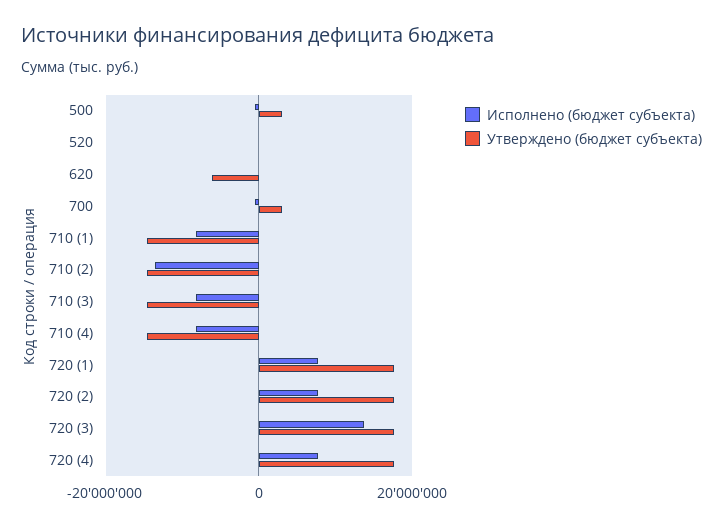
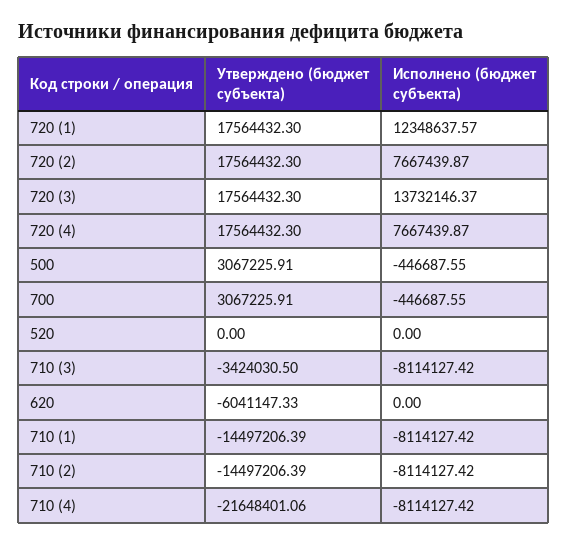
Исполнено (бюджет субъекта), 710 (2): -14000000 -> -8114127.42
Утверждено (бюджет субъекта), 710 (3): -14000000 -> -3424030.5
Утверждено (бюджет субъекта), 710 (4): -14000000 -> -21648401.06
Исполнено (бюджет субъекта), 720 (1): 8000000 -> 12348637.57

